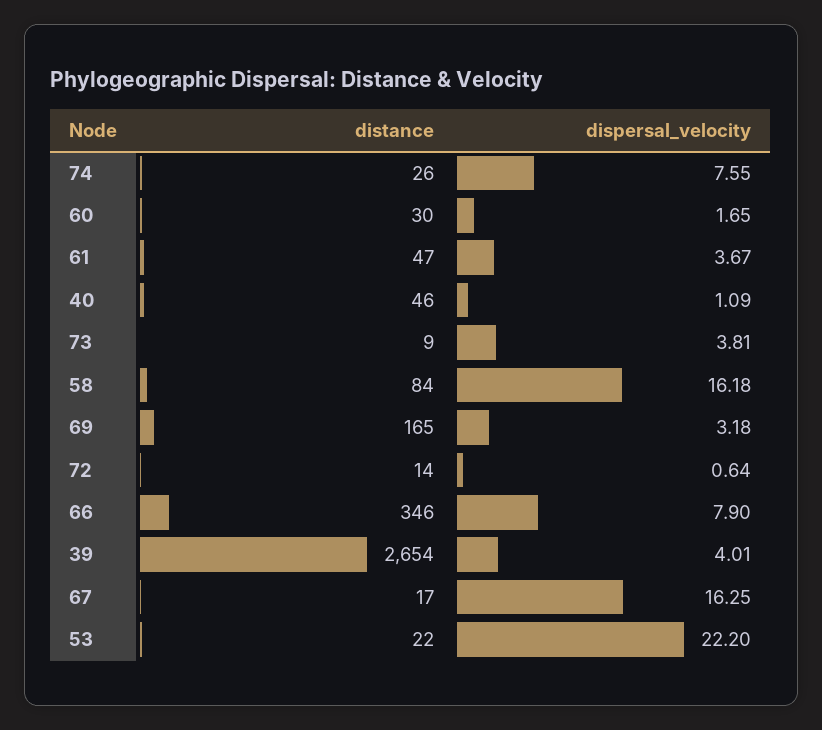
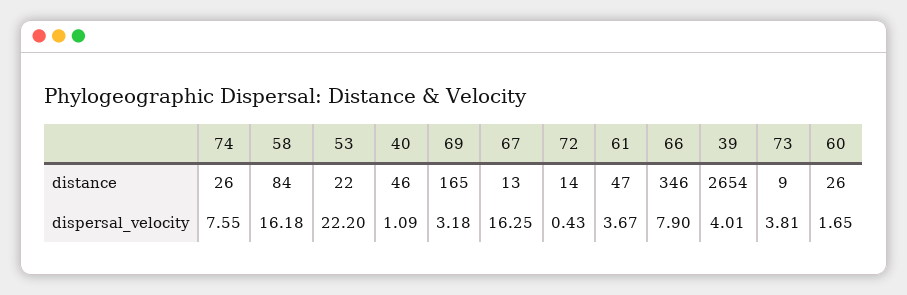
distance, 60: 30 -> 26
dispersal_velocity, 72: 0.64 -> 0.43
distance, 67: 17 -> 13

